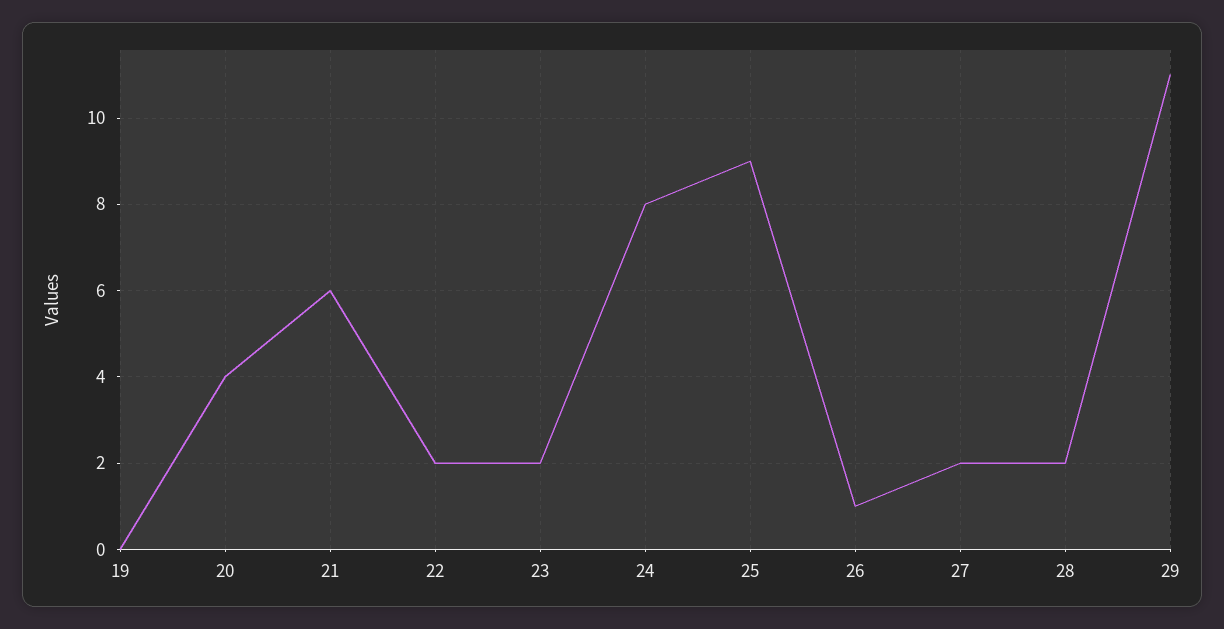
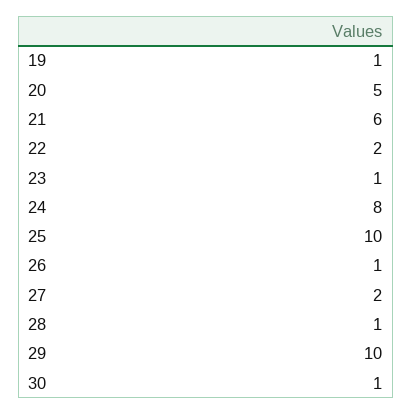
19: 0 -> 1
20: 4 -> 5
23: 2 -> 1
25: 9 -> 10
28: 2 -> 1
29: 11 -> 10
30: none -> 1

